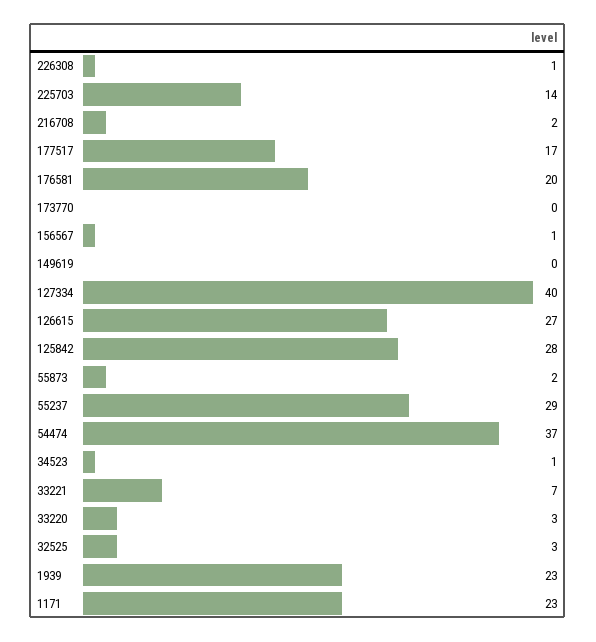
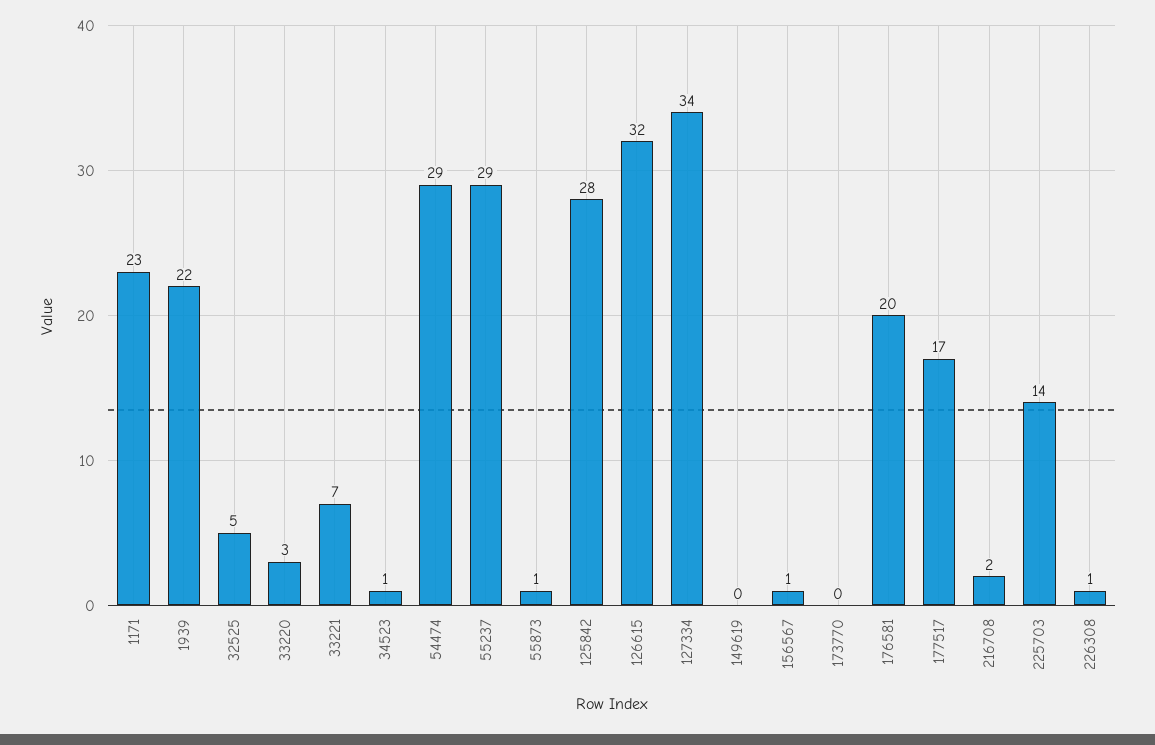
127334: 40 -> 34
126615: 27 -> 32
55873: 2 -> 1
54474: 37 -> 29
32525: 3 -> 5
1939: 23 -> 22

